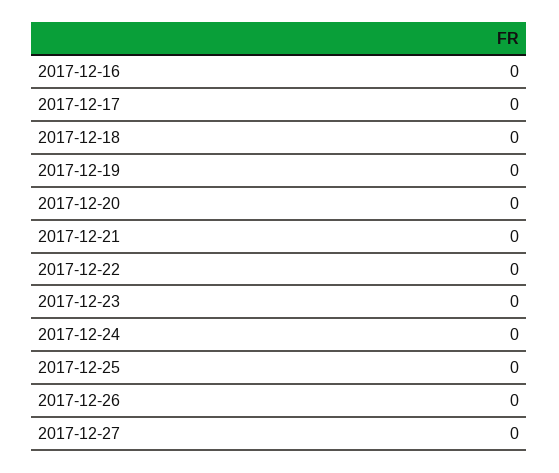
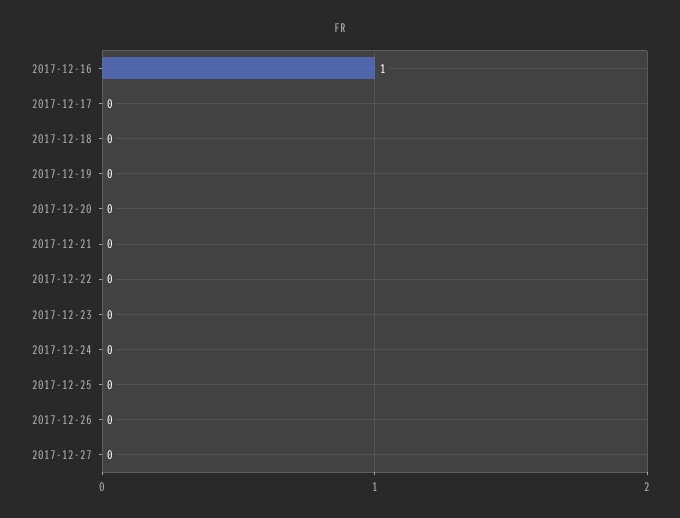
2017-12-16: 0 -> 1

